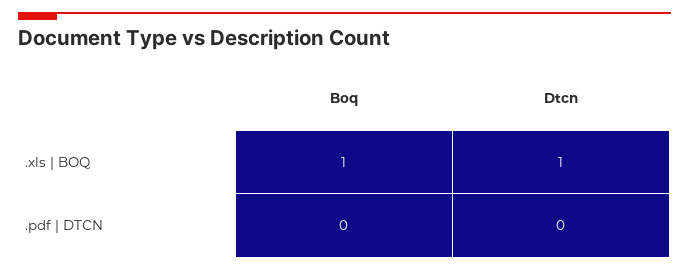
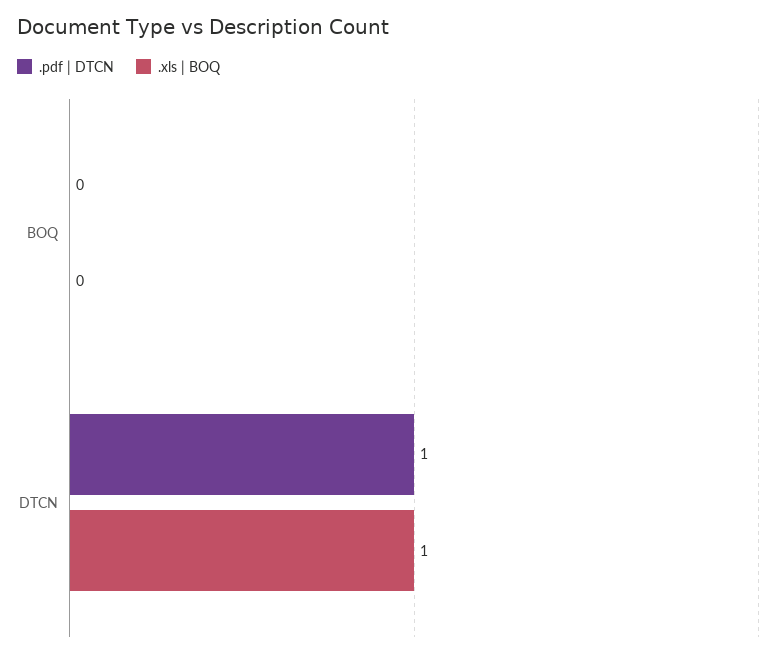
.xls | BOQ, Boq: 1 -> 0
.pdf | DTCN, Dtcn: 0 -> 1

